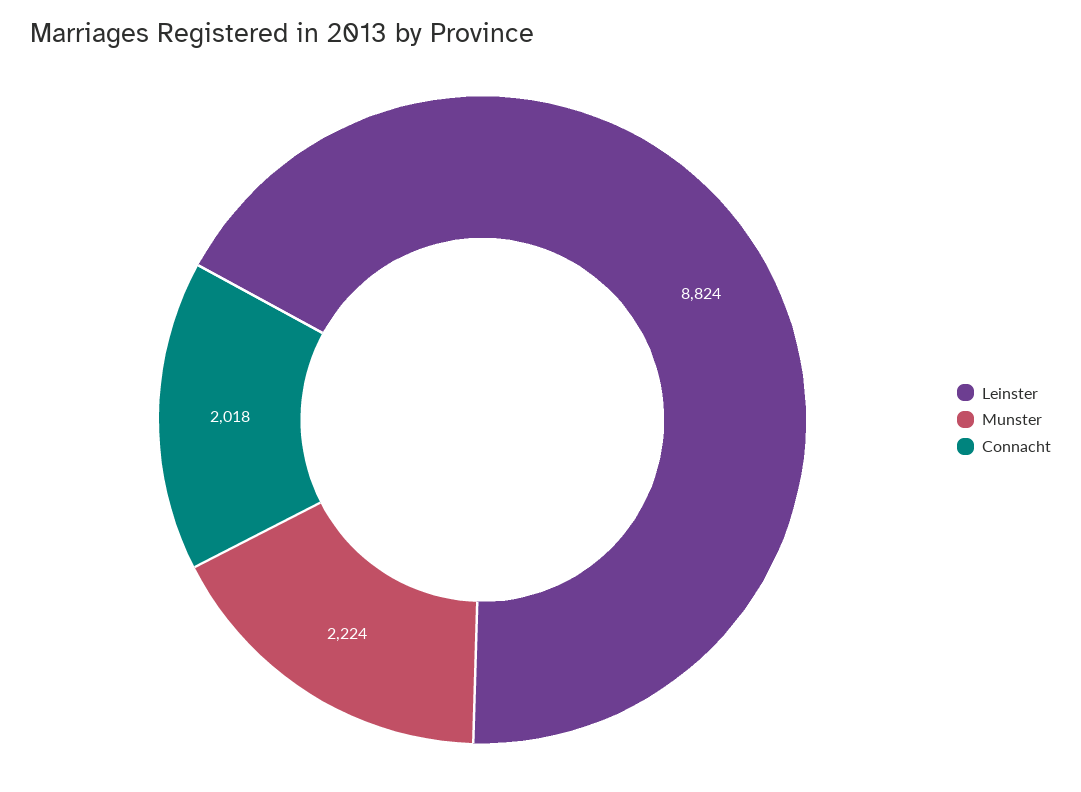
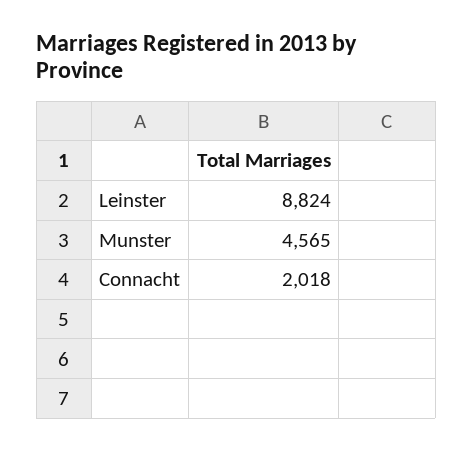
Munster: 2224 -> 4565

